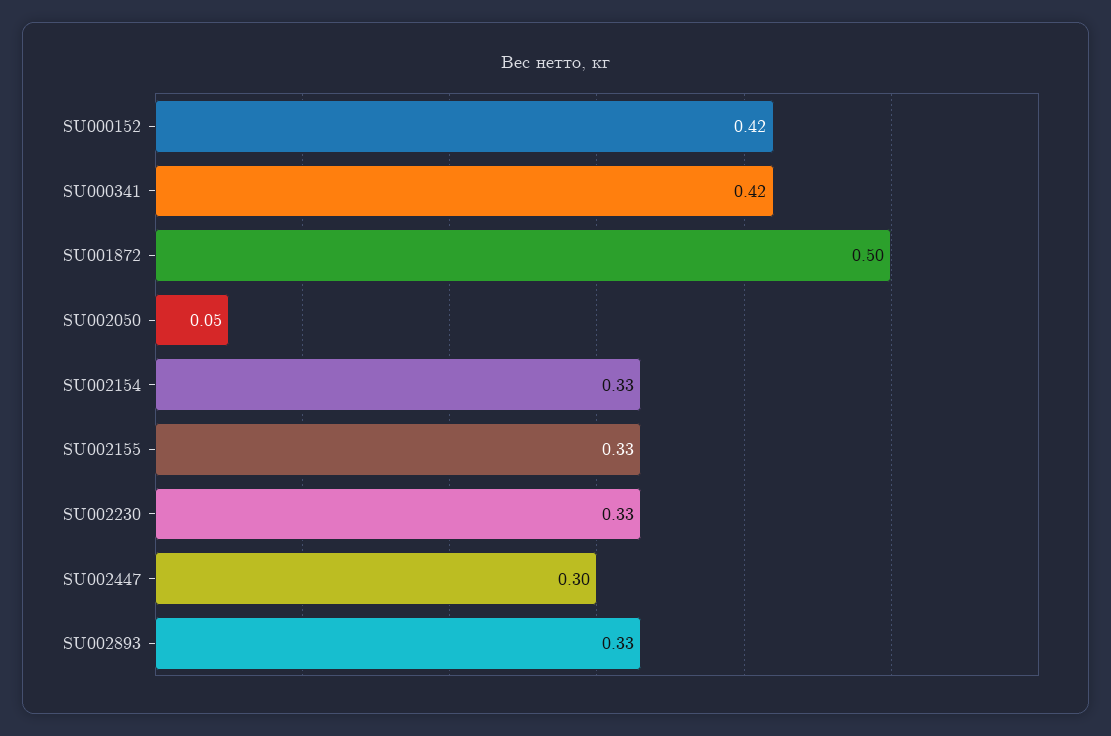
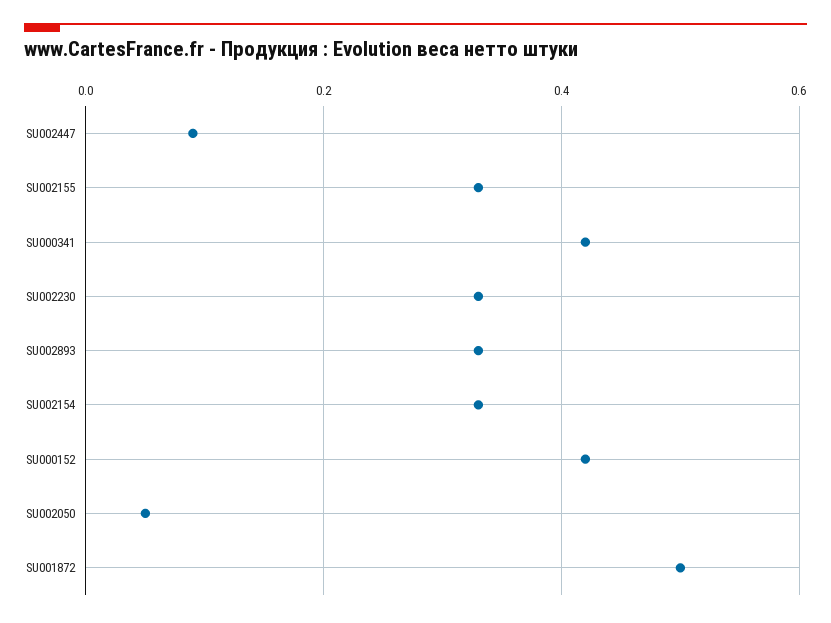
SU002447: 0.3 -> 0.1

